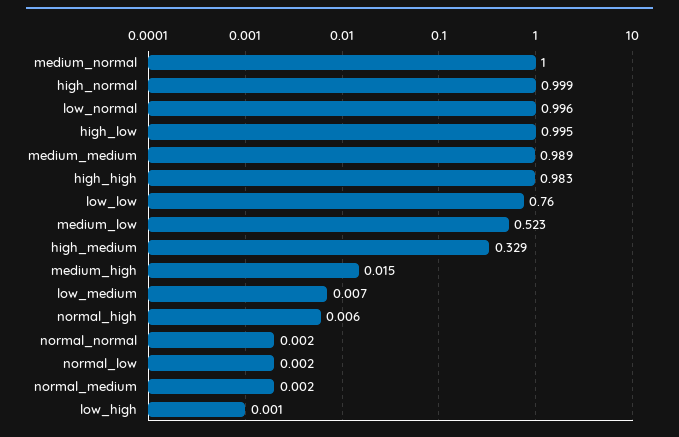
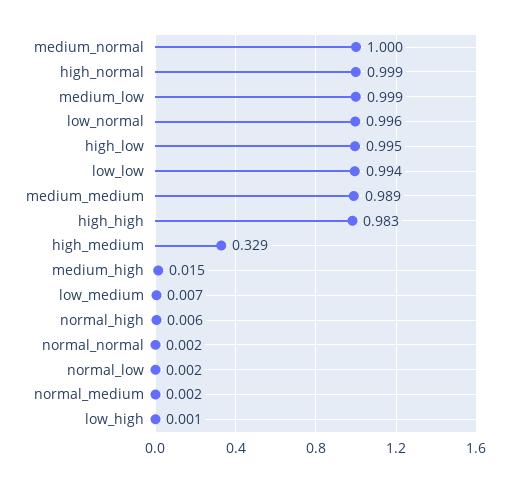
low_low: 0.76 -> 0.994
medium_low: 0.523 -> 0.999

